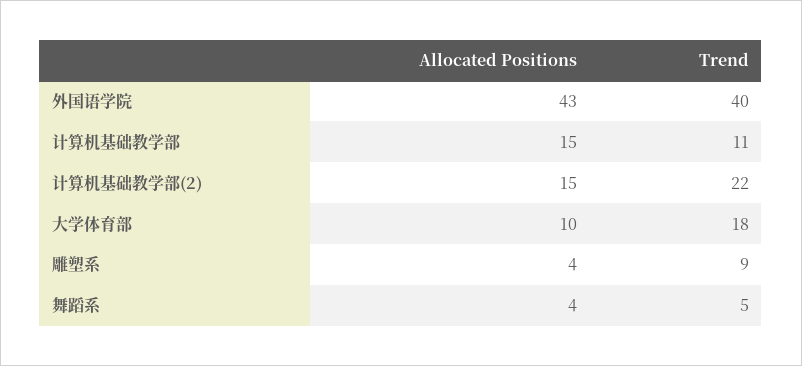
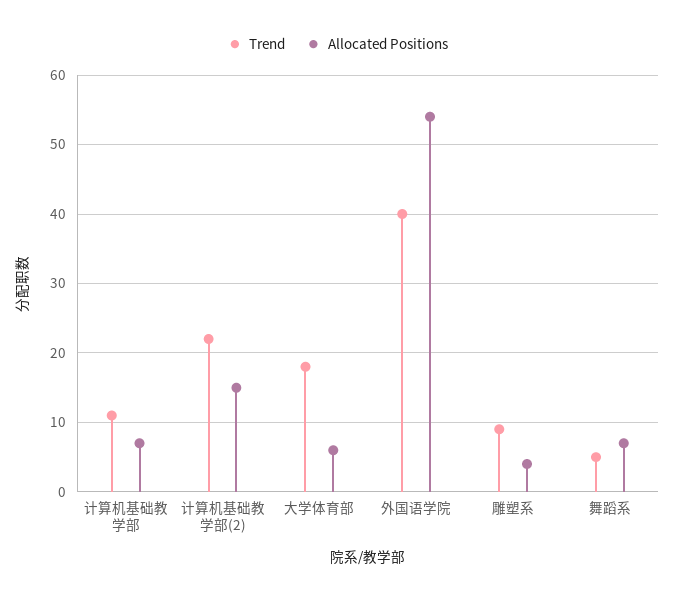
Allocated Positions, 外国语学院: 43 -> 54
Allocated Positions, 计算机基础教学部: 15 -> 7
Allocated Positions, 大学体育部: 10 -> 6
Allocated Positions, 舞蹈系: 4 -> 7

